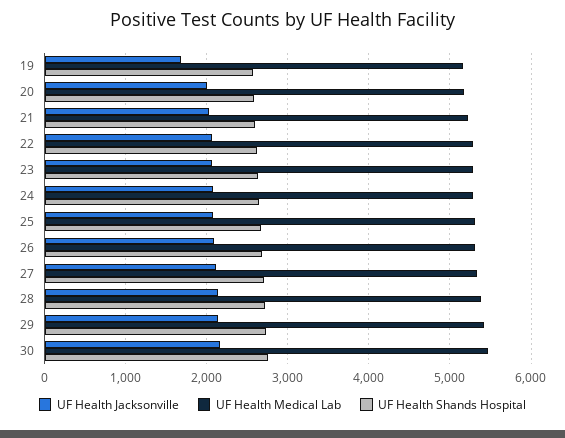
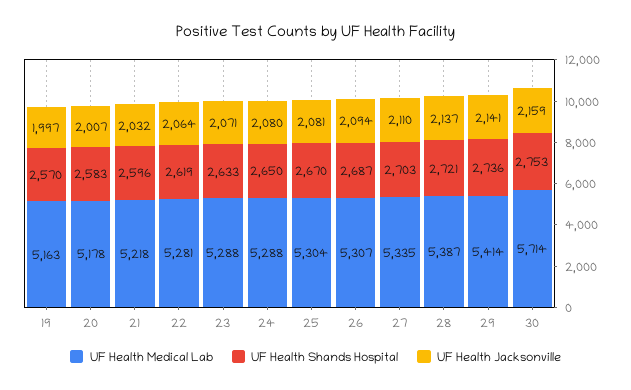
UF Health Jacksonville, 19: 1700 -> 1997
UF Health Medical Lab, 30: 5500 -> 5714

